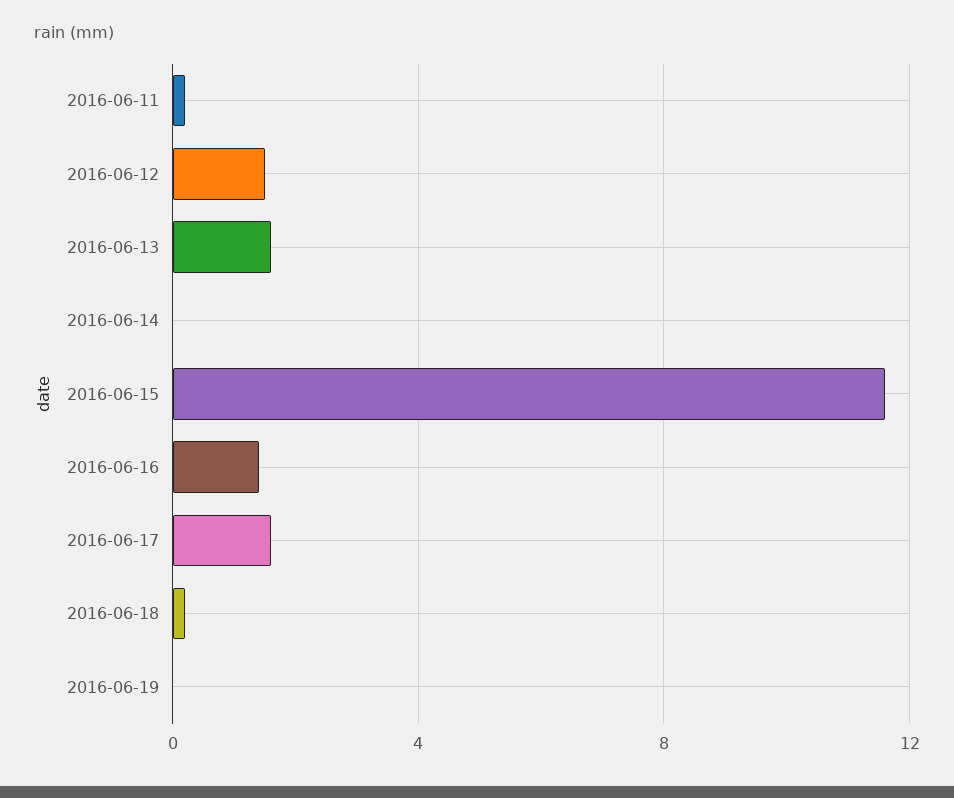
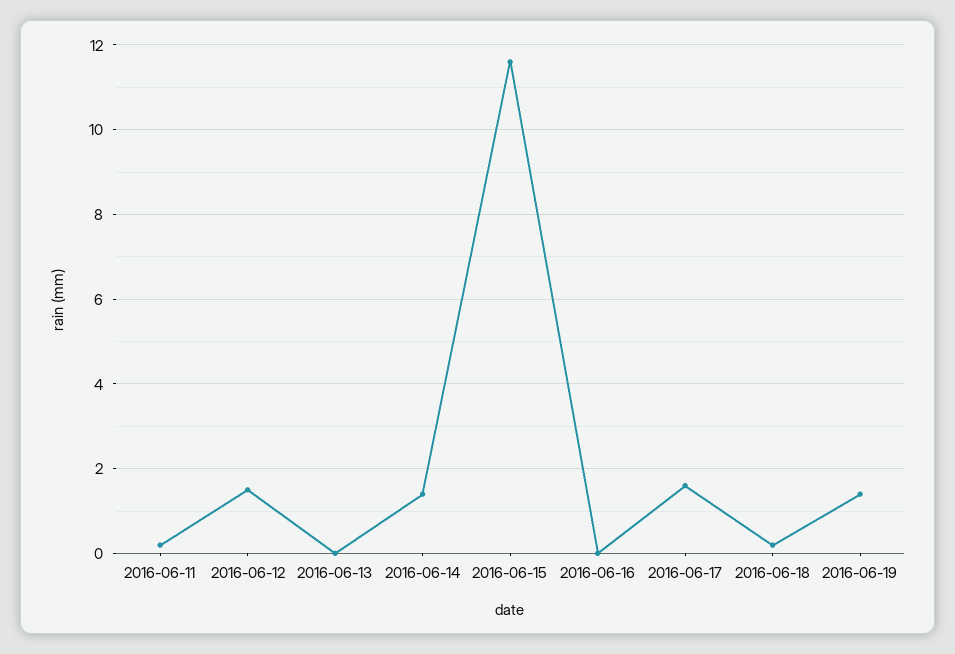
2016-06-13: 1.5 -> 0
2016-06-14: 0 -> 1.5
2016-06-16: 1.5 -> 0
2016-06-19: 0 -> 1.5

